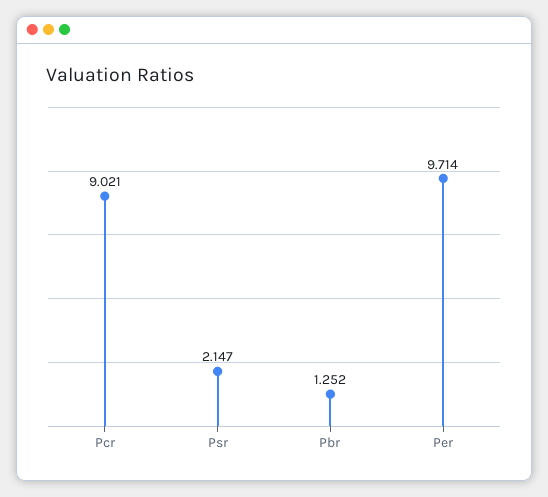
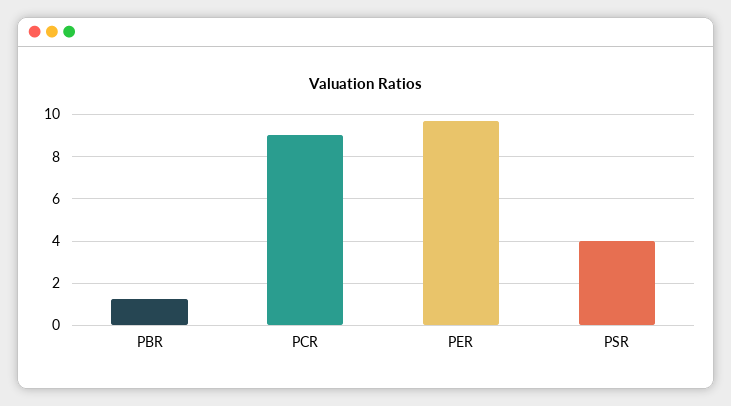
Psr: 2.147 -> 4

